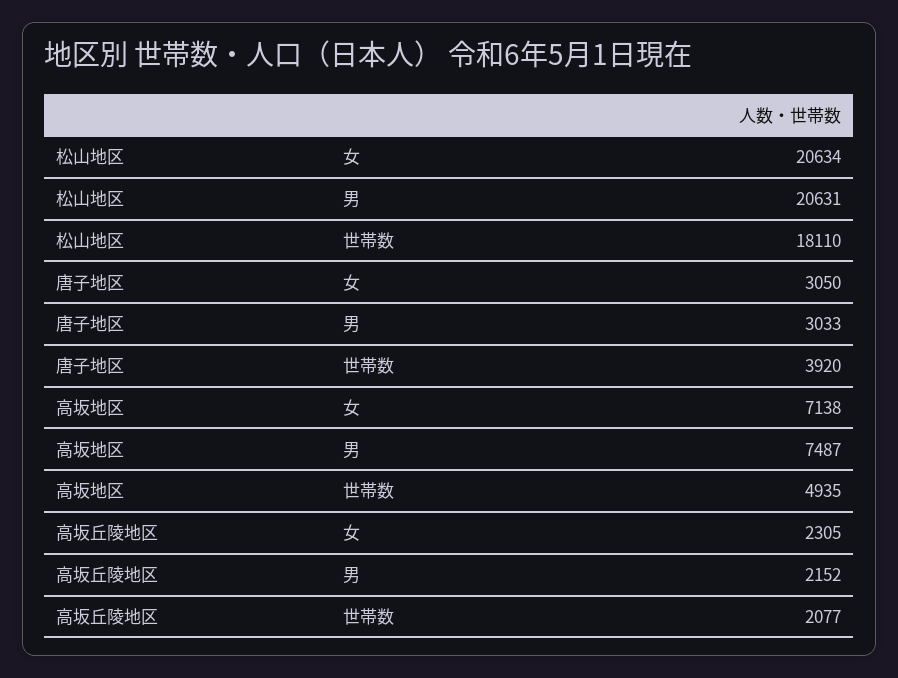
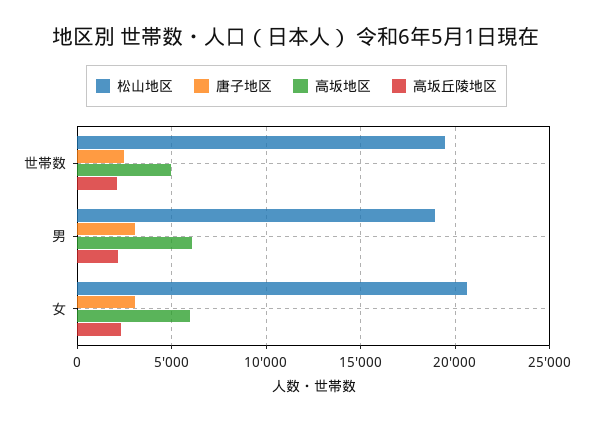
松山地区, 男: 20631 -> 19000
松山地区, 世帯数: 18110 -> 19500
唐子地区, 世帯数: 3920 -> 2500
高坂地区, 女: 7138 -> 6000
高坂地区, 男: 7487 -> 6000

